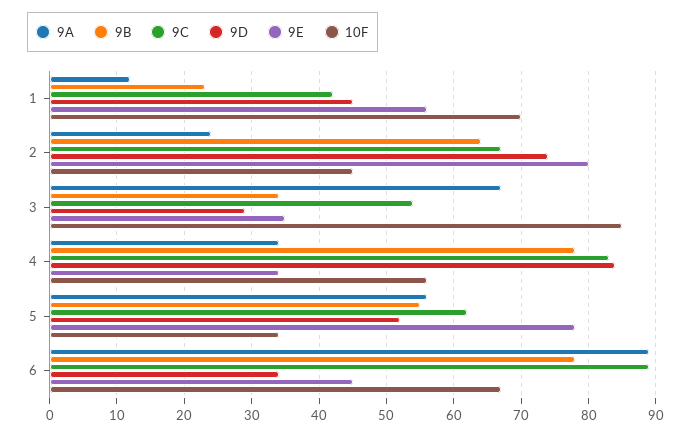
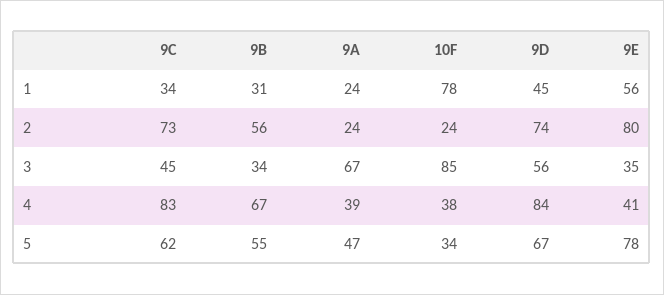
9A, 1: 12 -> 24
9B, 1: 23 -> 31
9C, 1: 42 -> 34
10F, 1: 70 -> 78
9B, 2: 64 -> 56
9C, 2: 67 -> 73
10F, 2: 45 -> 24
9C, 3: 54 -> 45
9D, 3: 29 -> 56
9A, 4: 34 -> 39
9B, 4: 78 -> 67
9E, 4: 34 -> 41
10F, 4: 56 -> 38
9A, 5: 56 -> 47
9D, 5: 52 -> 67
9A, 6: 89 -> none
9B, 6: 78 -> none
9C, 6: 89 -> none
9D, 6: 34 -> none
9E, 6: 45 -> none
10F, 6: 67 -> none

